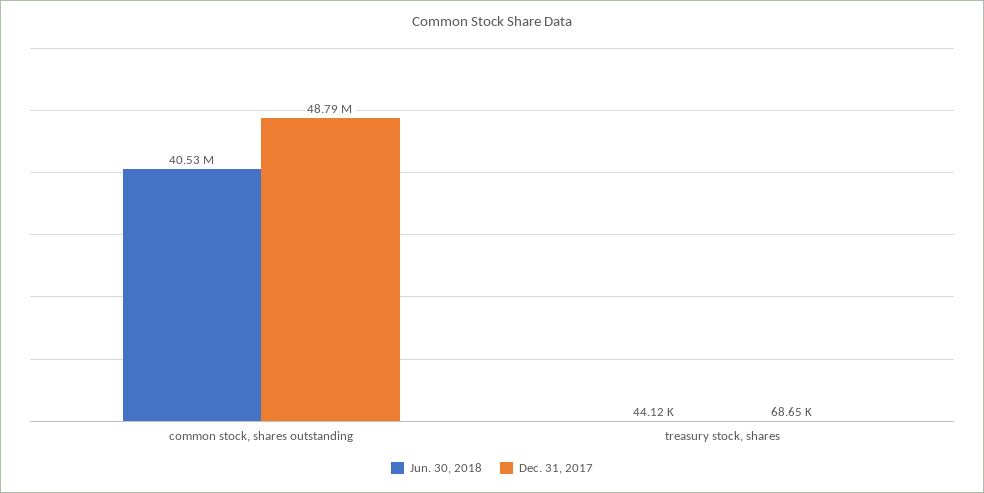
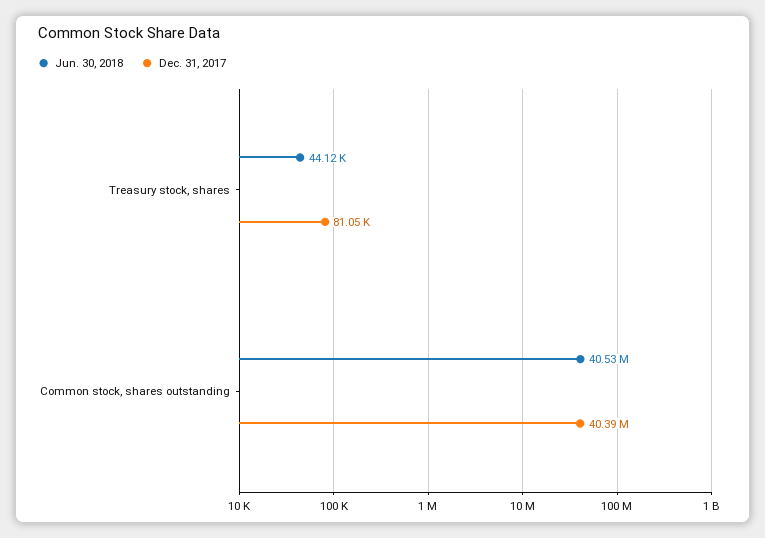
Dec. 31, 2017, common stock, shares outstanding: 48790000 -> 40390000
Dec. 31, 2017, treasury stock, shares: 68650 -> 81050

